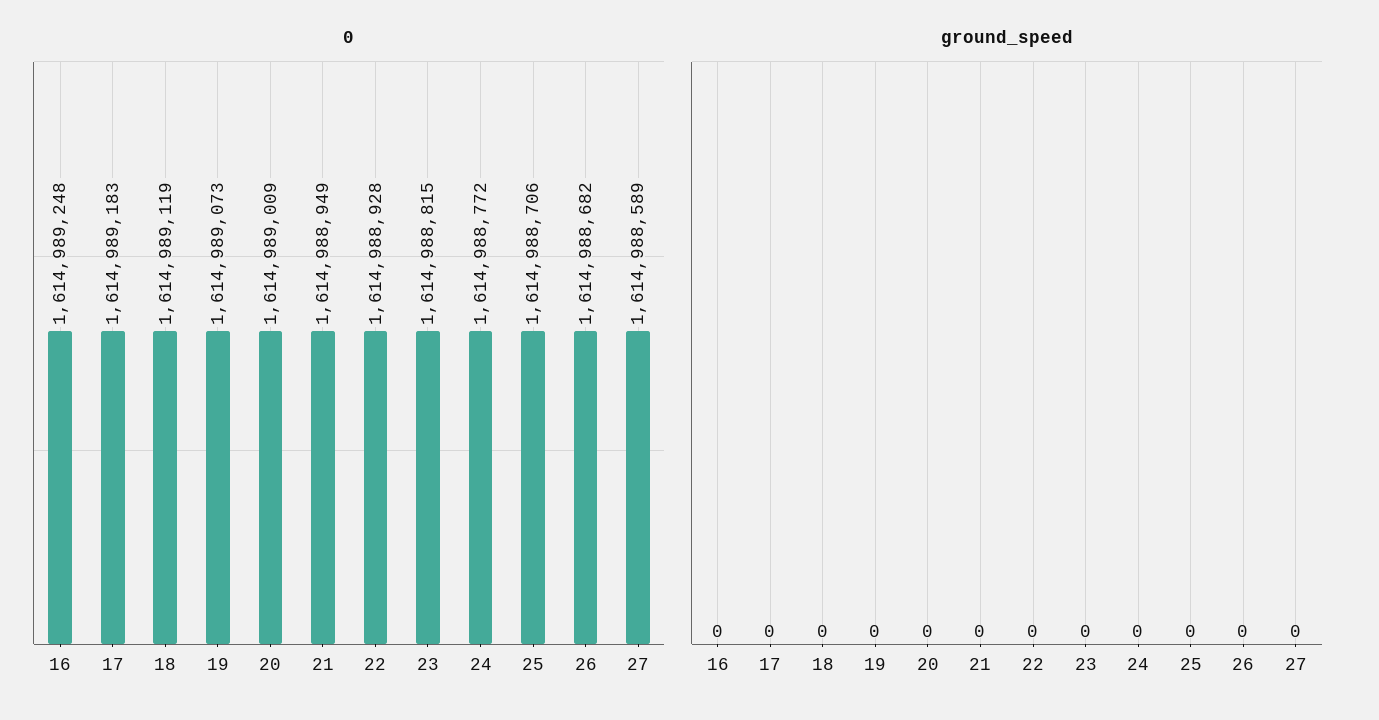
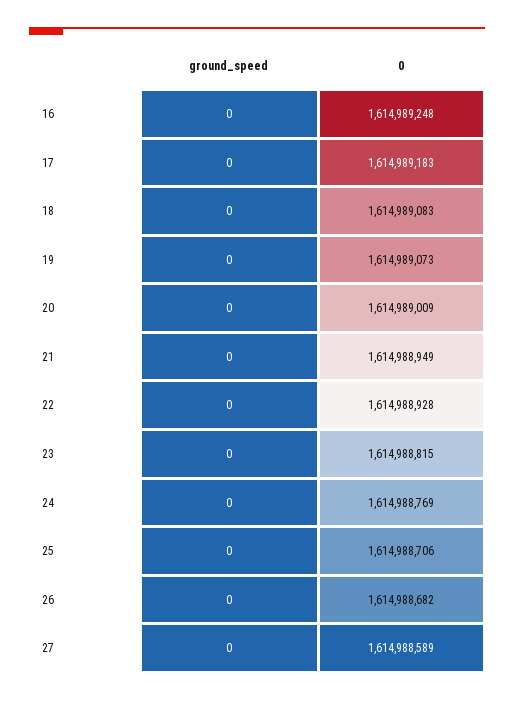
0, 18: 1614989119 -> 1614989083
0, 24: 1614988772 -> 1614988769

